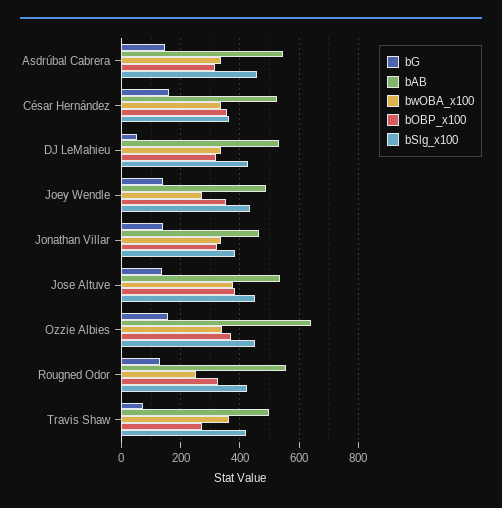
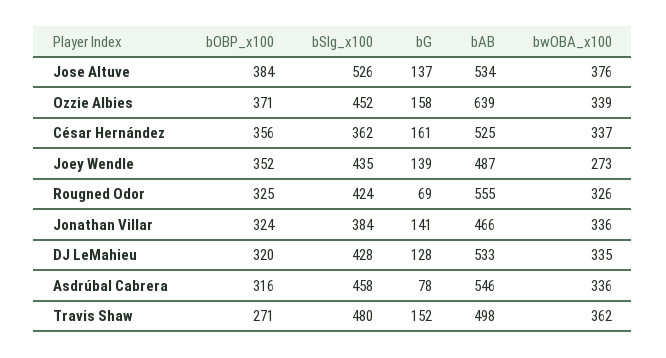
bG, Asdrúbal Cabrera: 150 -> 78
bG, DJ LeMahieu: 50 -> 128
bSlg_x100, Jose Altuve: 450 -> 526
bG, Rougned Odor: 125 -> 69
bwOBA_x100, Rougned Odor: 250 -> 326
bG, Travis Shaw: 75 -> 152
bSlg_x100, Travis Shaw: 425 -> 480

